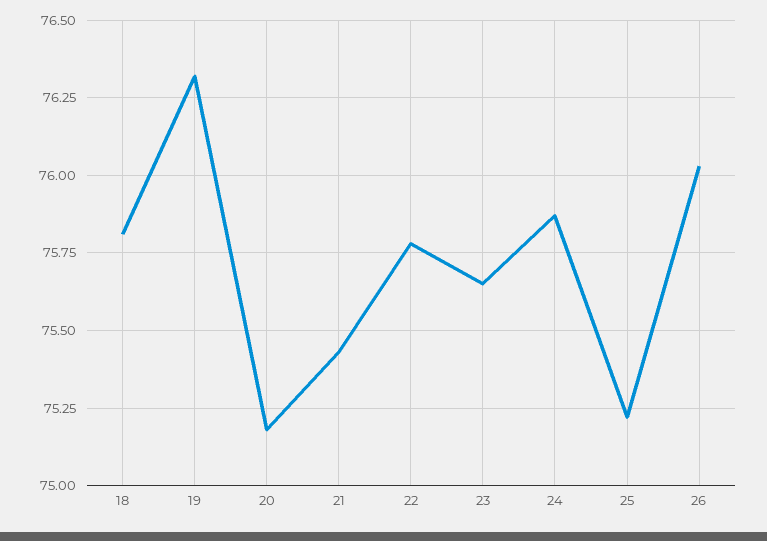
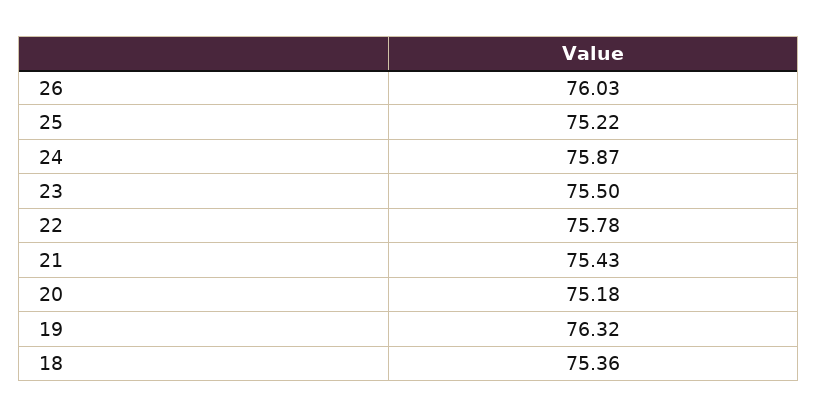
18: 75.8 -> 75.36
23: 75.65 -> 75.5

